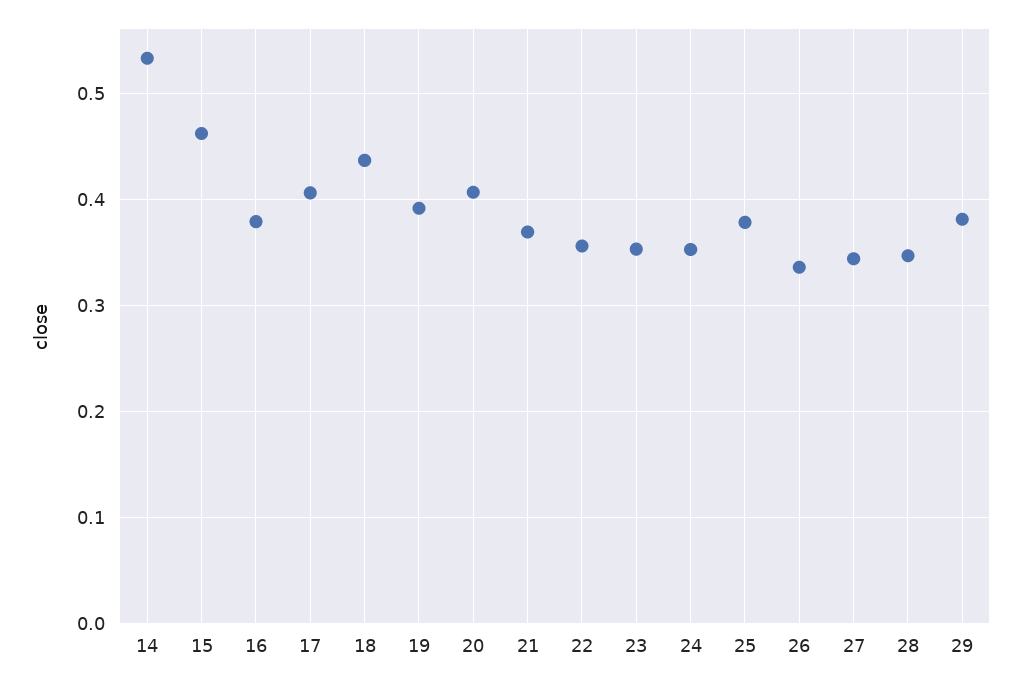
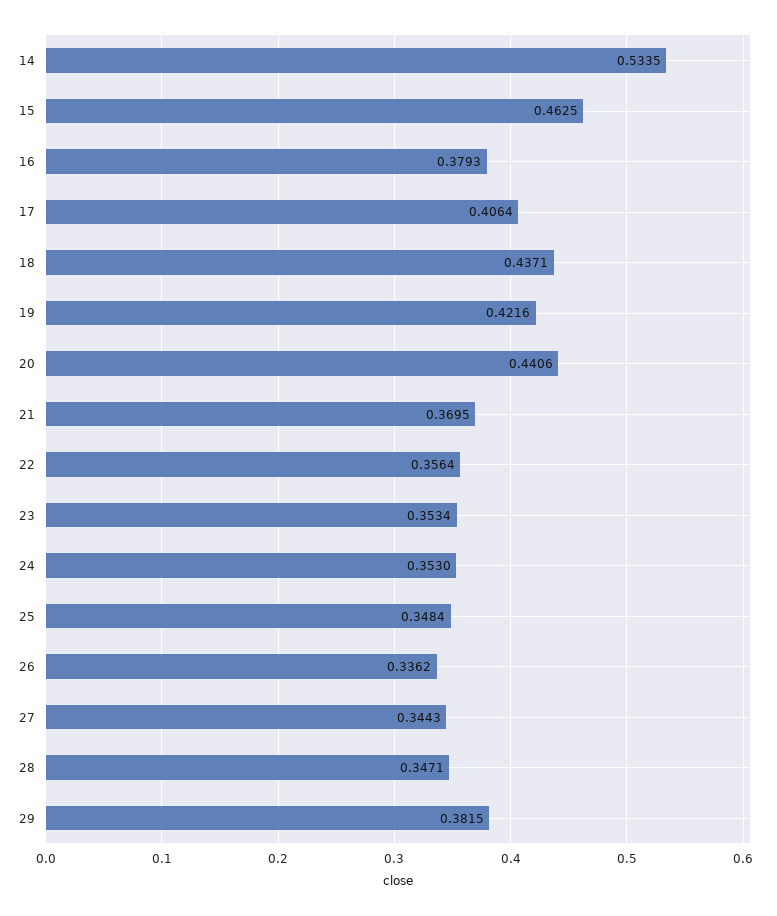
19: 0.39 -> 0.4216
20: 0.41 -> 0.4406
25: 0.38 -> 0.3484

